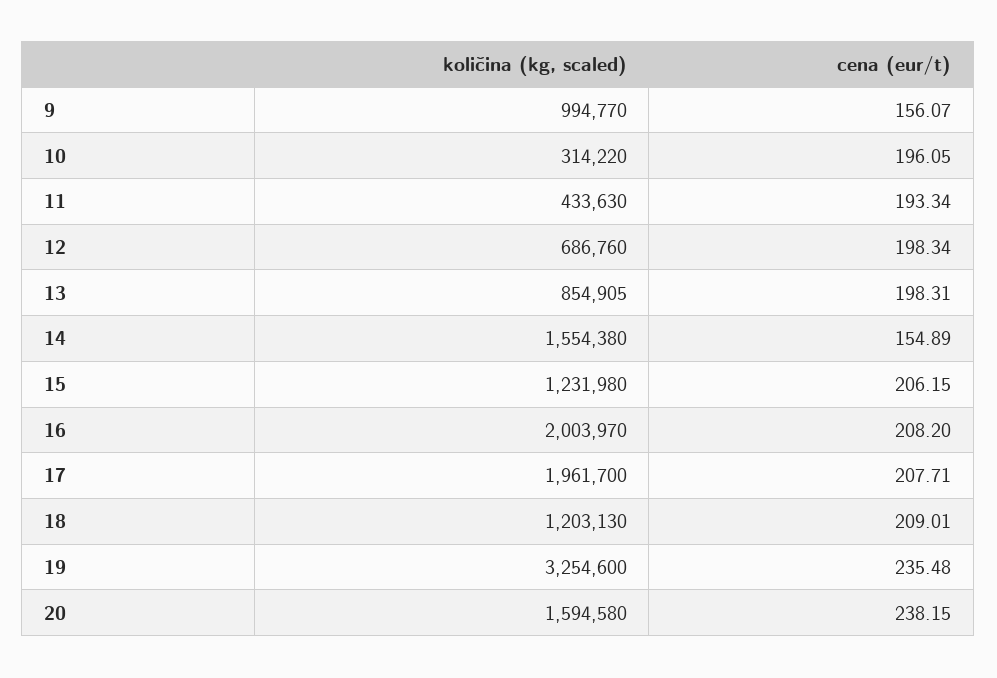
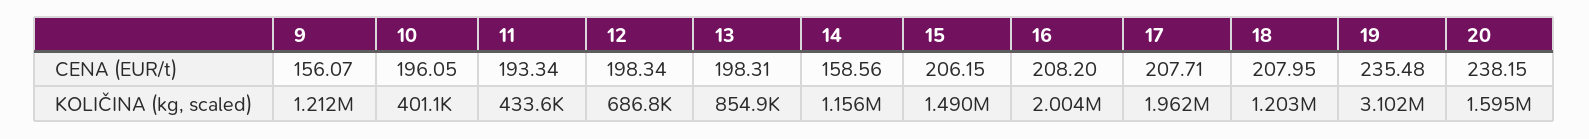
količina (kg, scaled), 9: 994770 -> 1212000
količina (kg, scaled), 10: 314220 -> 401100
količina (kg, scaled), 14: 1554380 -> 1156000
cena (eur/t), 14: 154.89 -> 158.56
količina (kg, scaled), 15: 1231980 -> 1490000
cena (eur/t), 18: 209.01 -> 207.95
količina (kg, scaled), 19: 3254600 -> 3102000

